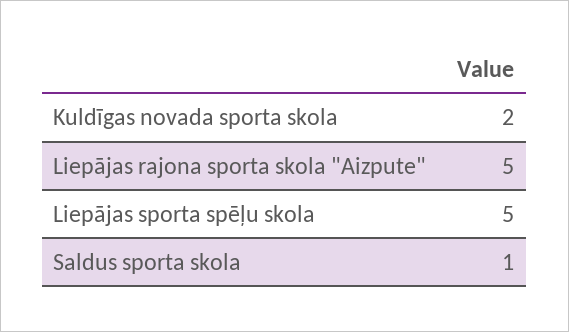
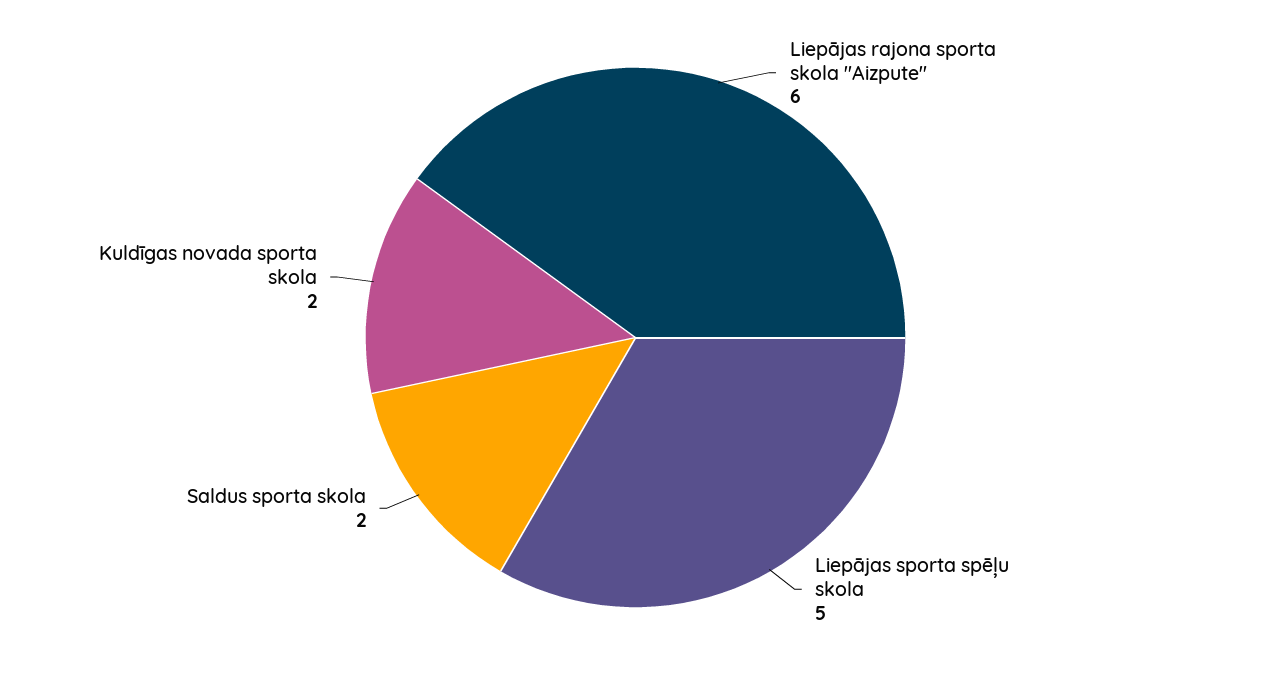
Liepājas rajona sporta skola "Aizpute": 5 -> 6
Saldus sporta skola: 1 -> 2

